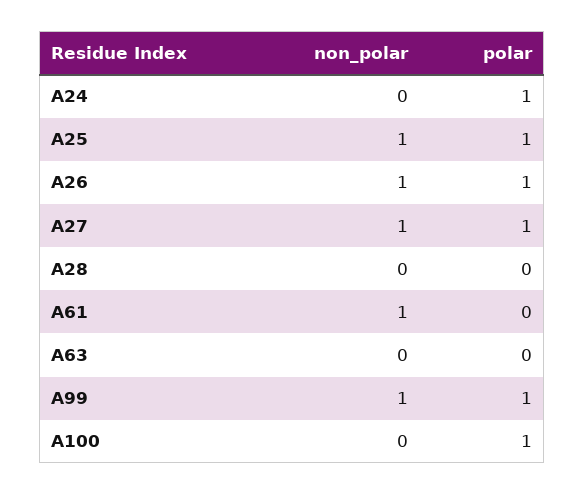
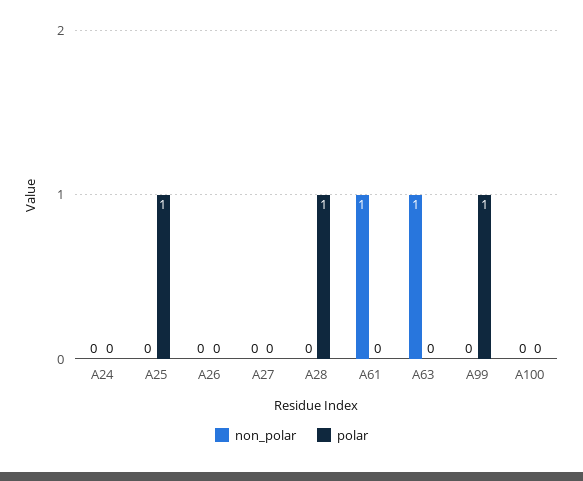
polar, A24: 1 -> 0
non_polar, A25: 1 -> 0
non_polar, A26: 1 -> 0
polar, A26: 1 -> 0
non_polar, A27: 1 -> 0
polar, A27: 1 -> 0
polar, A28: 0 -> 1
non_polar, A63: 0 -> 1
non_polar, A99: 1 -> 0
polar, A100: 1 -> 0

